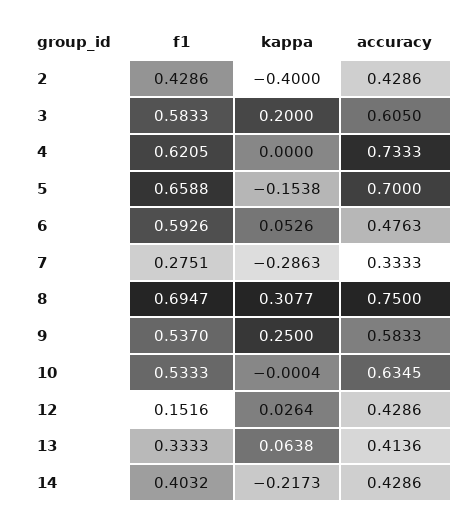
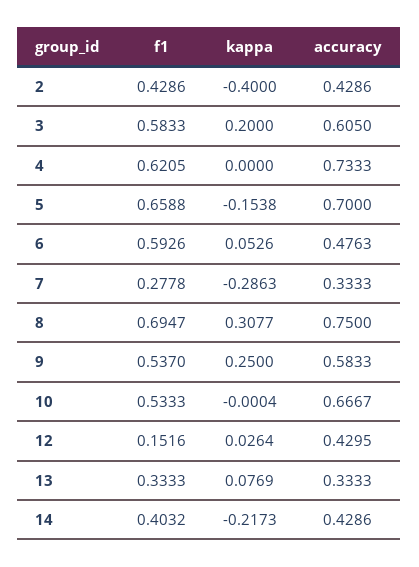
f1, 7: 0.2751 -> 0.2778
accuracy, 10: 0.6345 -> 0.6667
accuracy, 12: 0.4286 -> 0.4295
kappa, 13: 0.0638 -> 0.0769
accuracy, 13: 0.4136 -> 0.3333

